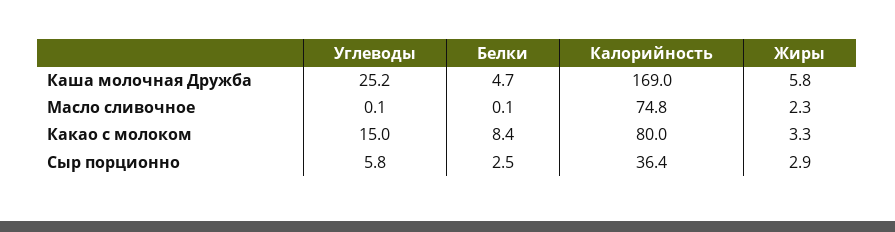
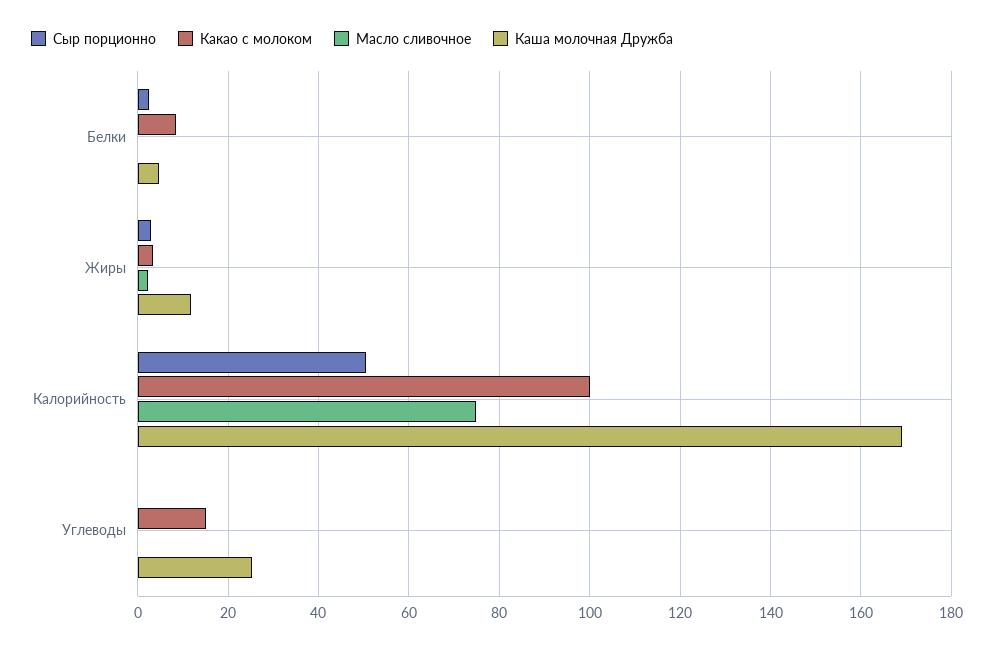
Каша молочная Дружба, Жиры: 5.8 -> 12
Какао с молоком, Калорийность: 80 -> 100
Сыр порционно, Углеводы: 5.8 -> 0
Сыр порционно, Калорийность: 36.4 -> 50

